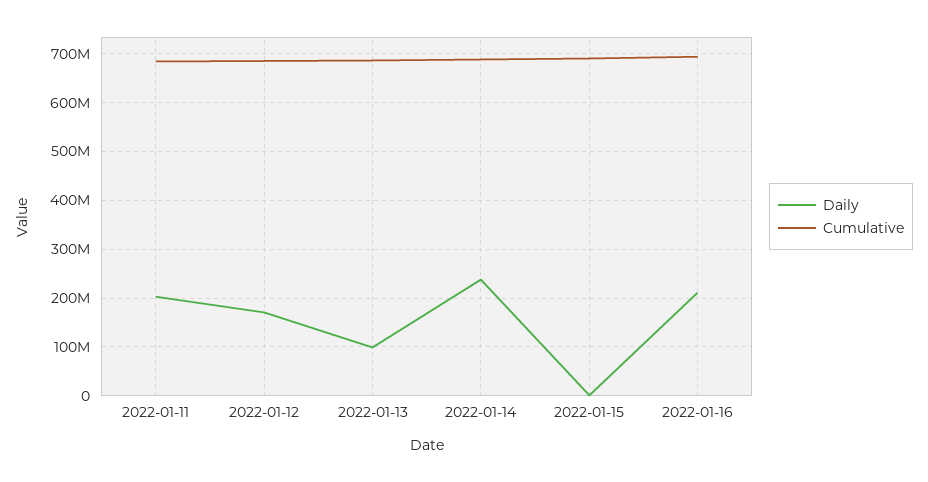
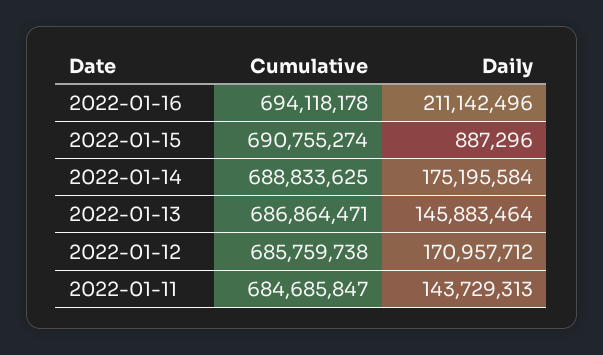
Daily, 2022-01-11: 200000000 -> 143729313
Daily, 2022-01-13: 100000000 -> 145883464
Daily, 2022-01-14: 240000000 -> 175195584

